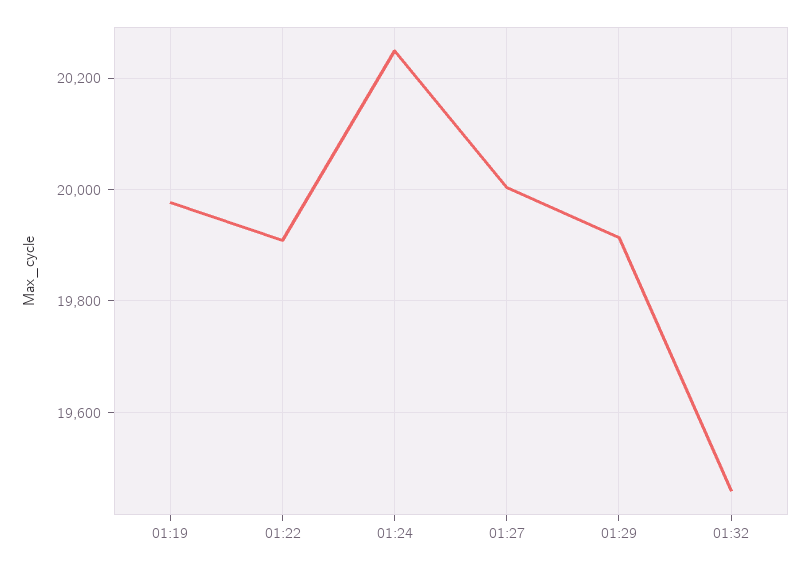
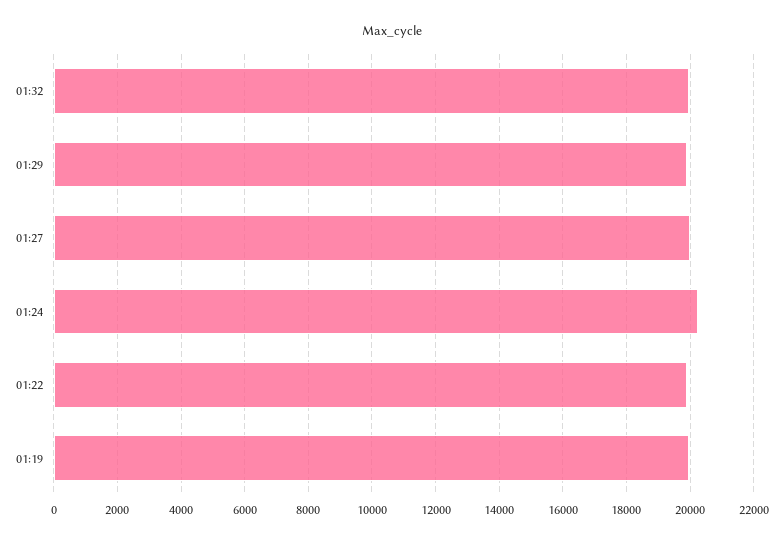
01:32: 19460 -> 20000

